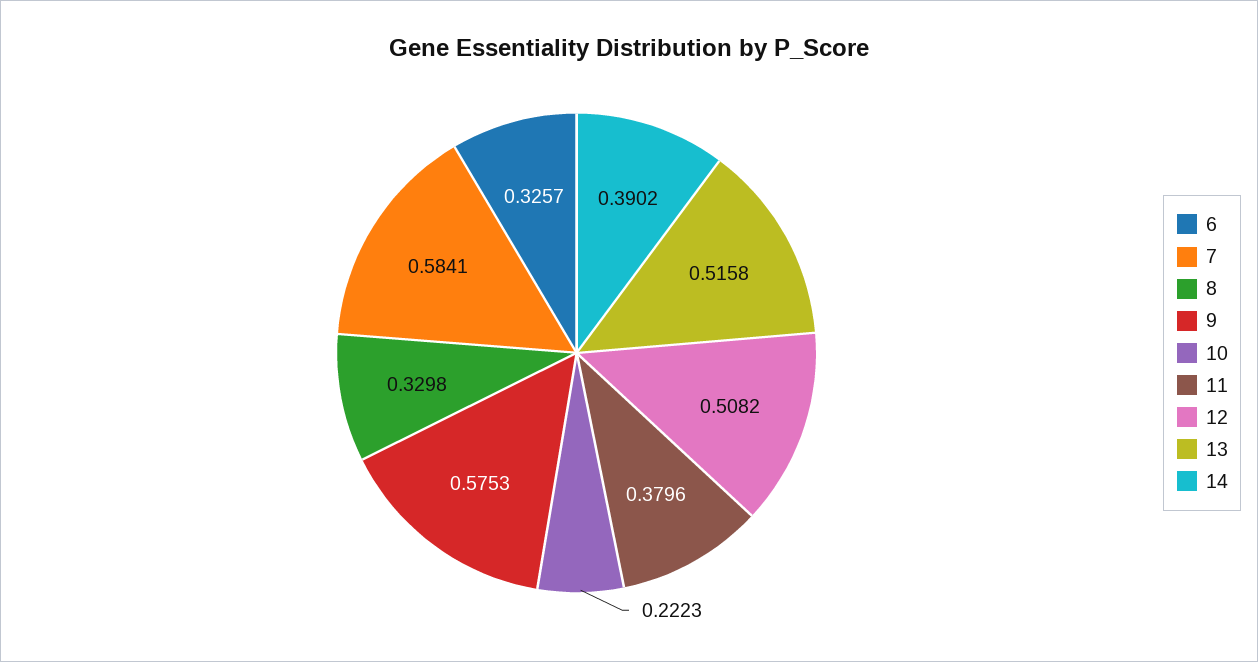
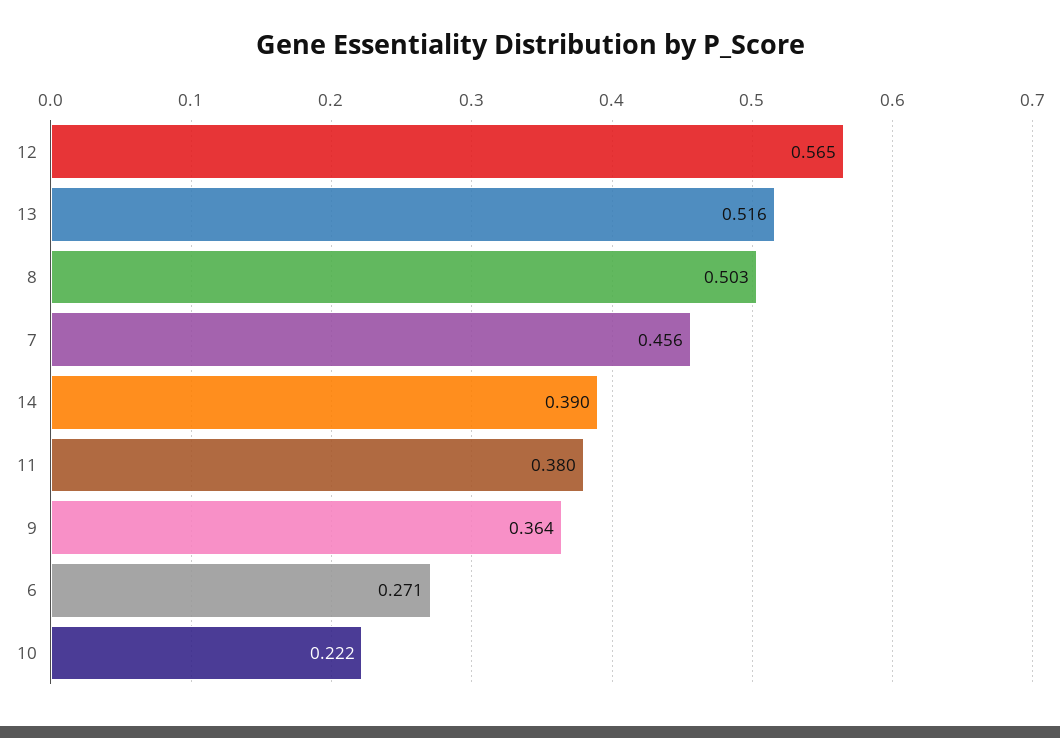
6: 0.3257 -> 0.271
7: 0.5841 -> 0.456
8: 0.3298 -> 0.503
9: 0.5753 -> 0.364
12: 0.5082 -> 0.565

